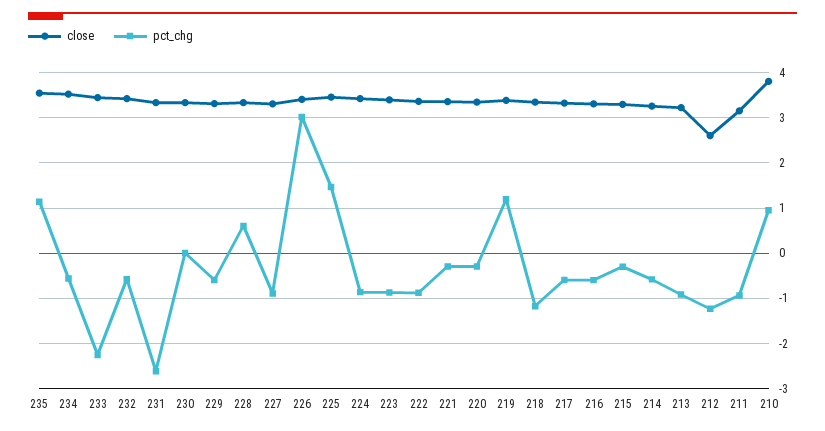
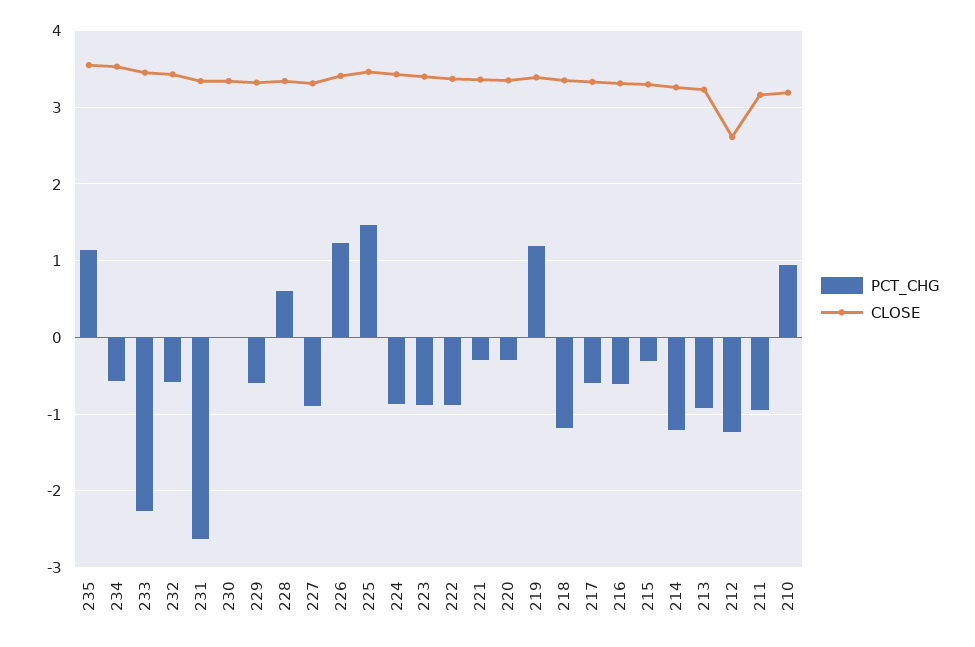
pct_chg, 226: 3 -> 1.2
pct_chg, 214: -0.6 -> -1.2
close, 210: 3.8 -> 3.2

